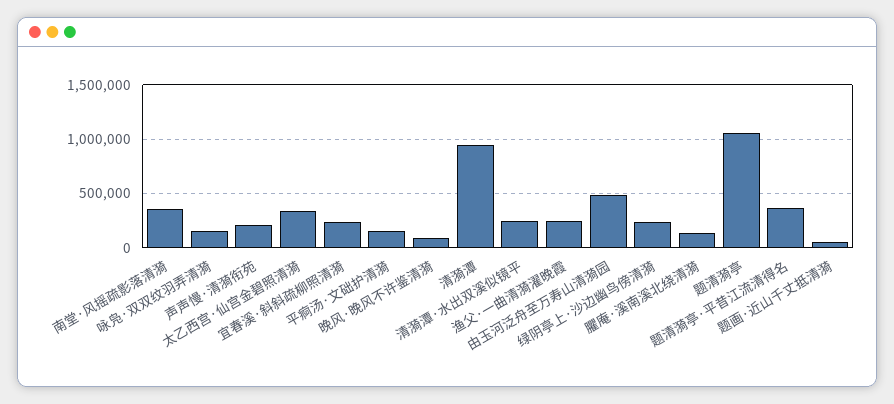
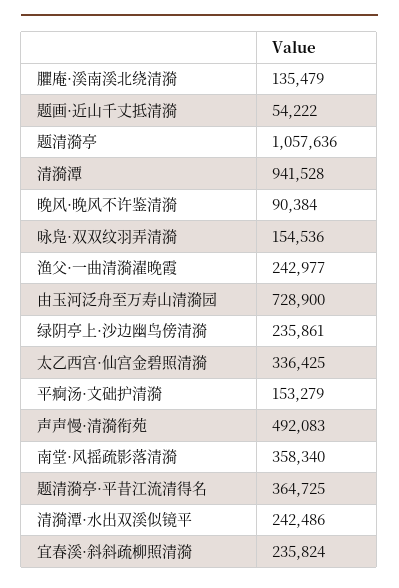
声声慢·清漪衔苑: 200000 -> 492083
由玉河泛舟至万寿山清漪园: 500000 -> 728900

